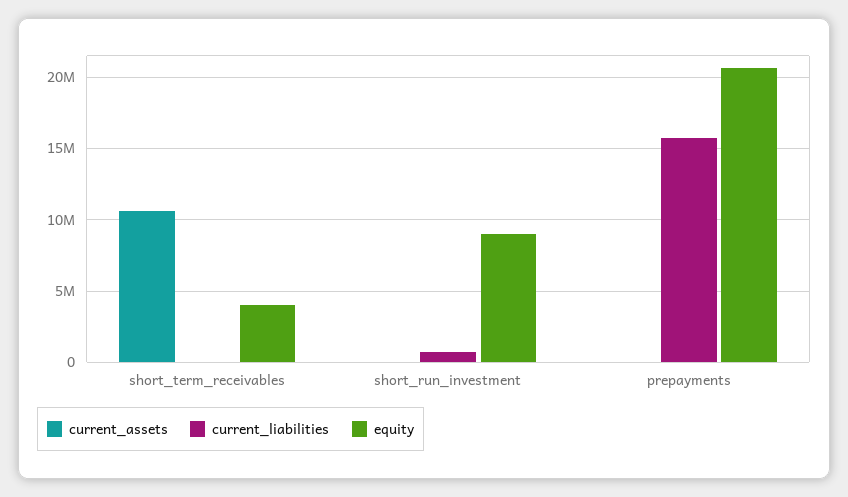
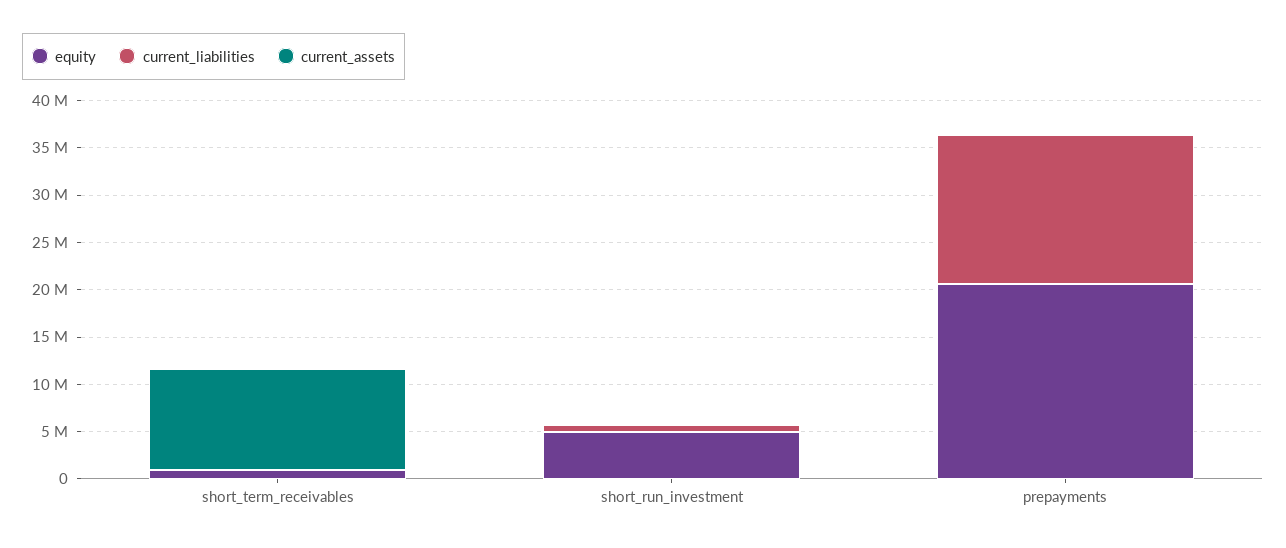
equity, short_term_receivables: 4000000 -> 1000000
equity, short_run_investment: 9000000 -> 5000000

